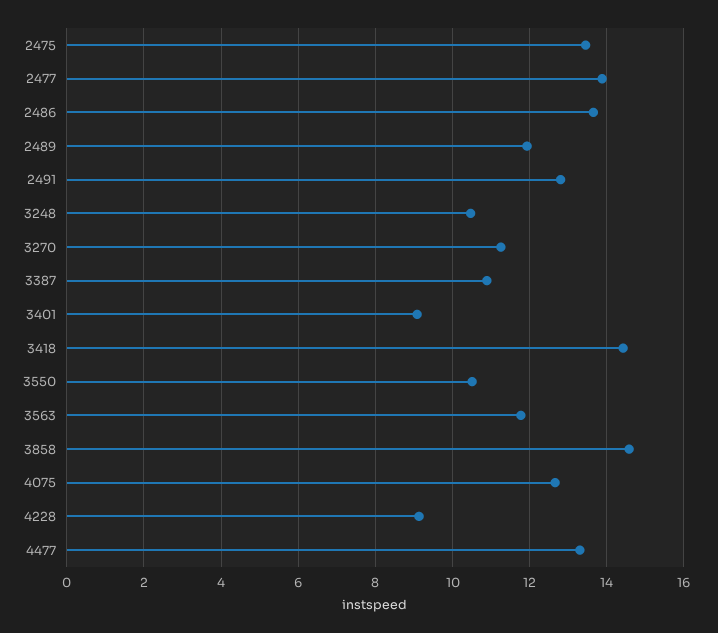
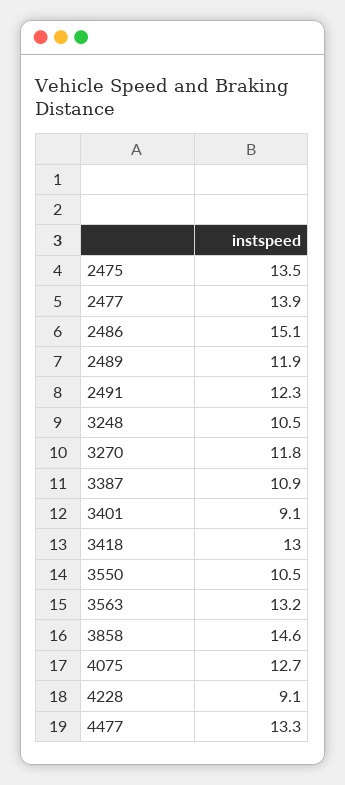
2486: 13.6 -> 15.1
2491: 12.8 -> 12.3
3270: 11.2 -> 11.8
3418: 14.4 -> 13
3563: 11.8 -> 13.2

